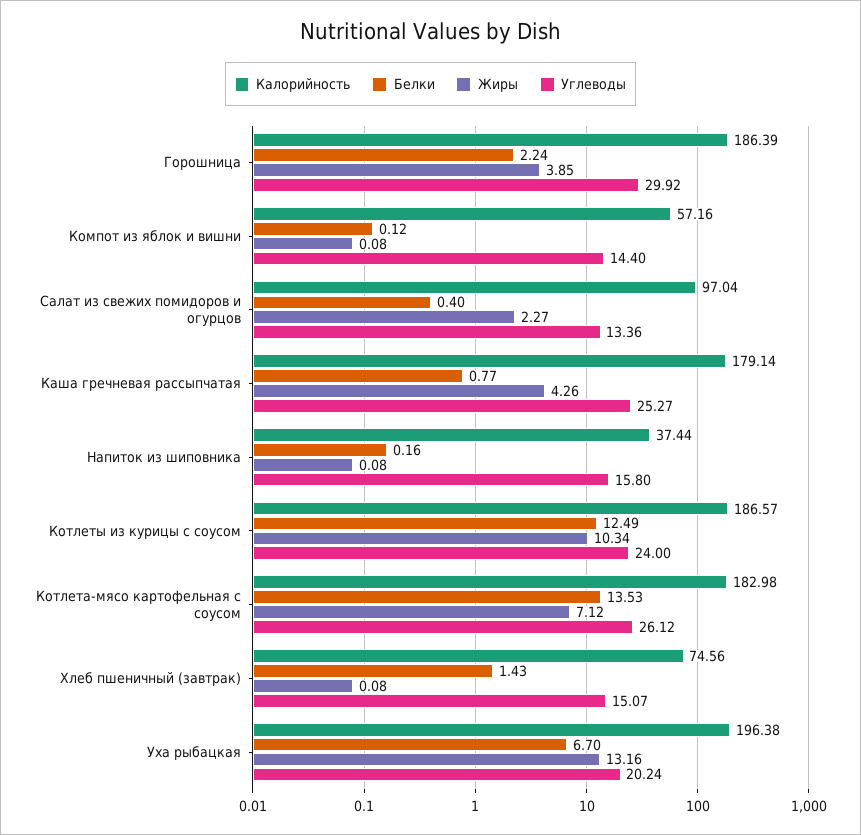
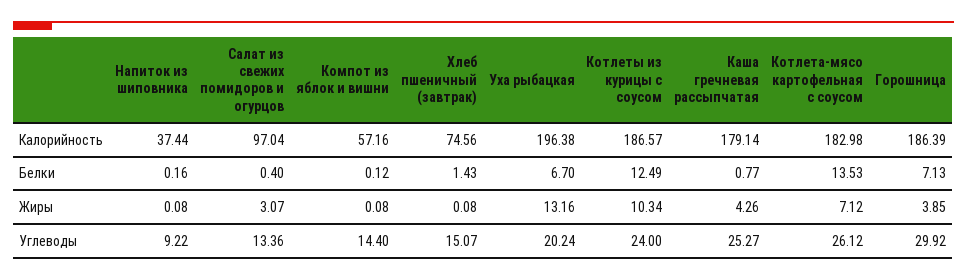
Белки, Горошница: 2.24 -> 7.13
Жиры, Салат из свежих помидоров и огурцов: 2.27 -> 3.07
Углеводы, Напиток из шиповника: 15.8 -> 9.22

